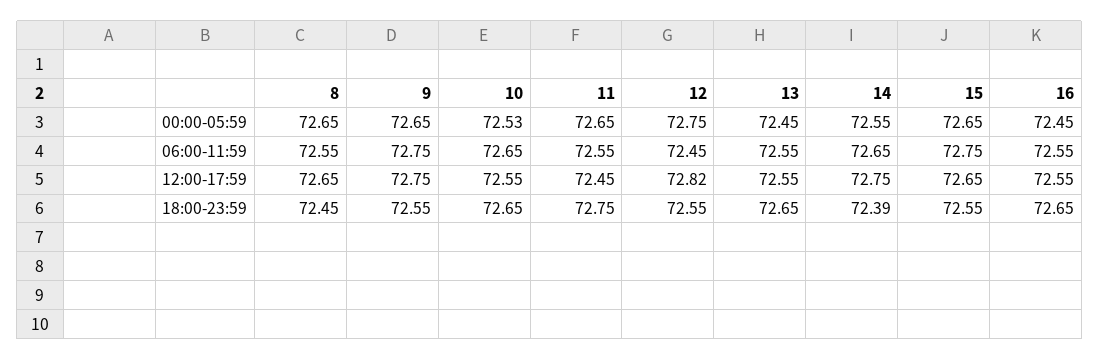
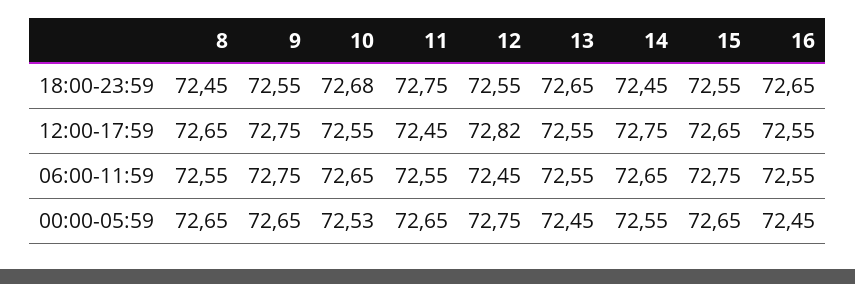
10, 18:00-23:59: 72.65 -> 72.68
14, 18:00-23:59: 72.39 -> 72.45

